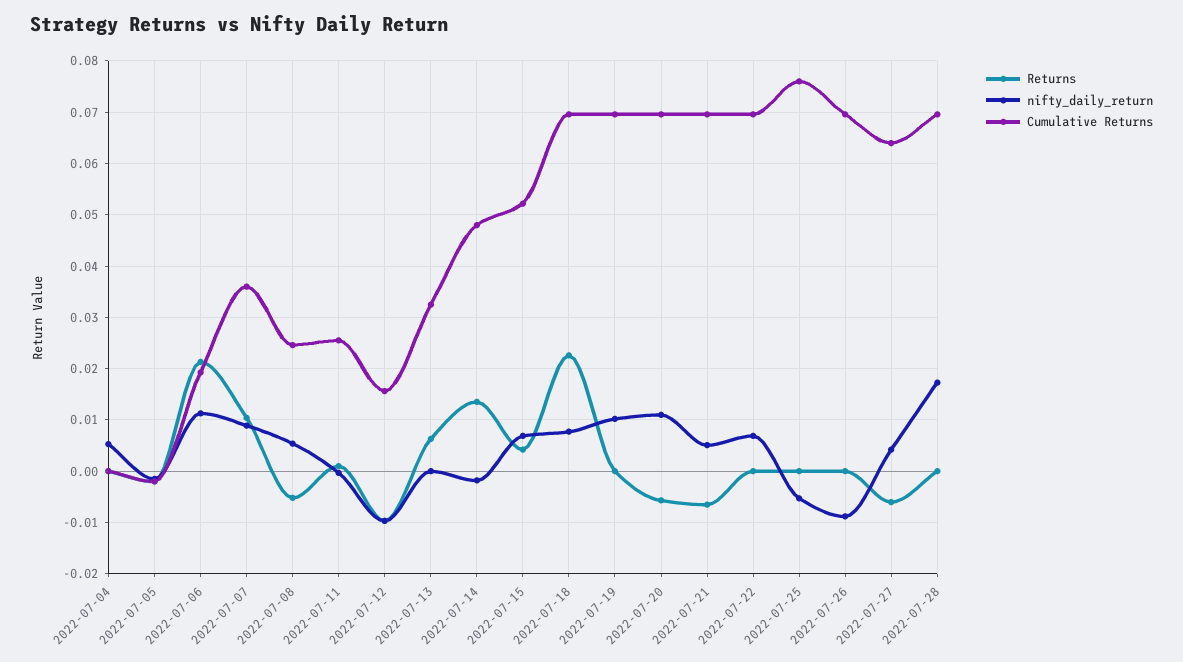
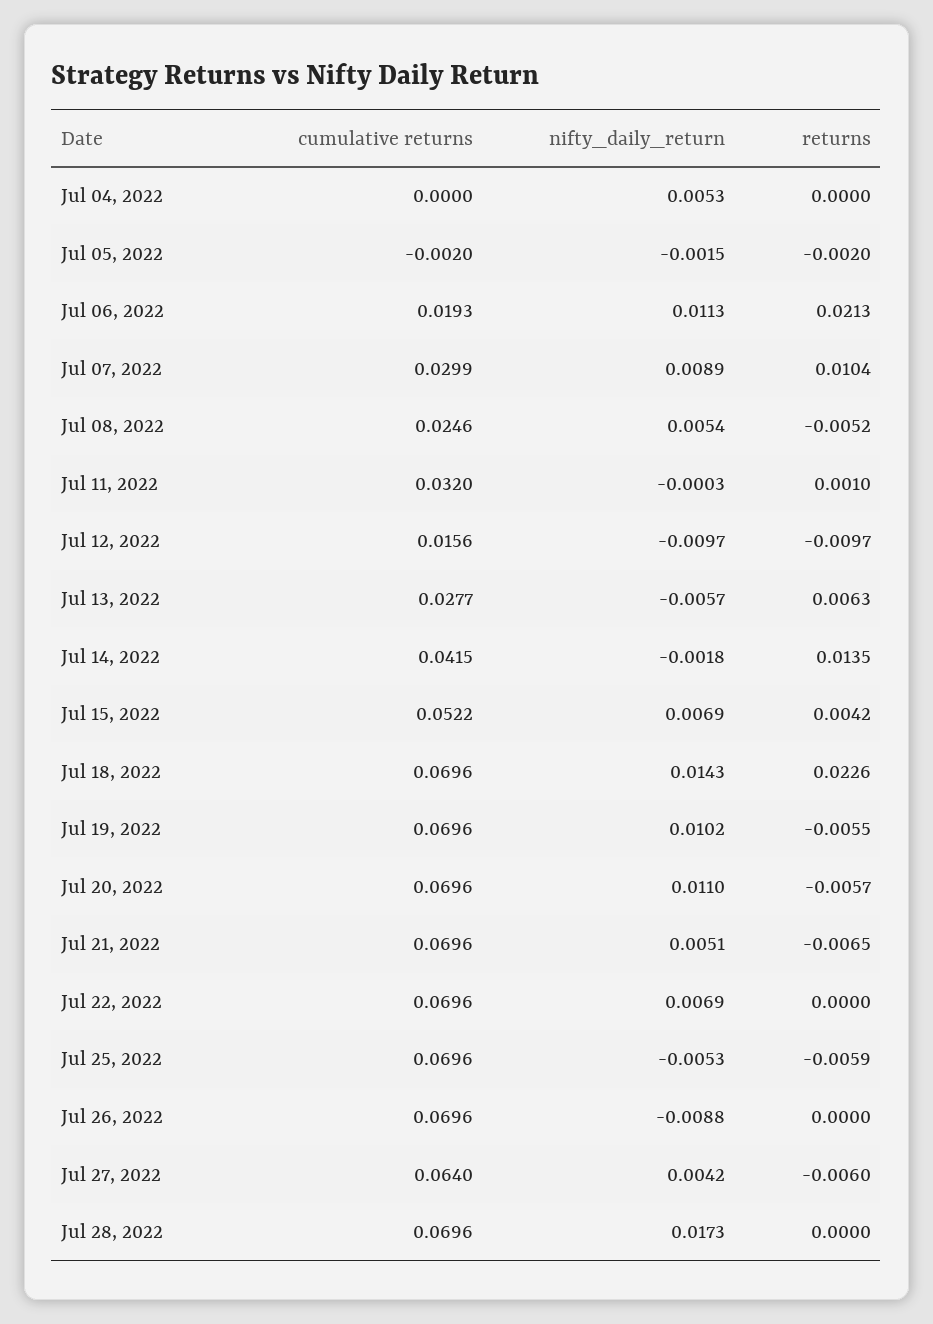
Cumulative Returns, 2022-07-07: 0.036 -> 0.0299
Cumulative Returns, 2022-07-11: 0.026 -> 0.032
nifty_daily_return, 2022-07-13: 0 -> -0.0057
Cumulative Returns, 2022-07-13: 0.032 -> 0.0277
Cumulative Returns, 2022-07-14: 0.048 -> 0.0415
nifty_daily_return, 2022-07-18: 0.008 -> 0.0143
Returns, 2022-07-19: 0 -> -0.0055
Returns, 2022-07-25: 0 -> -0.0059
Cumulative Returns, 2022-07-25: 0.076 -> 0.0696

